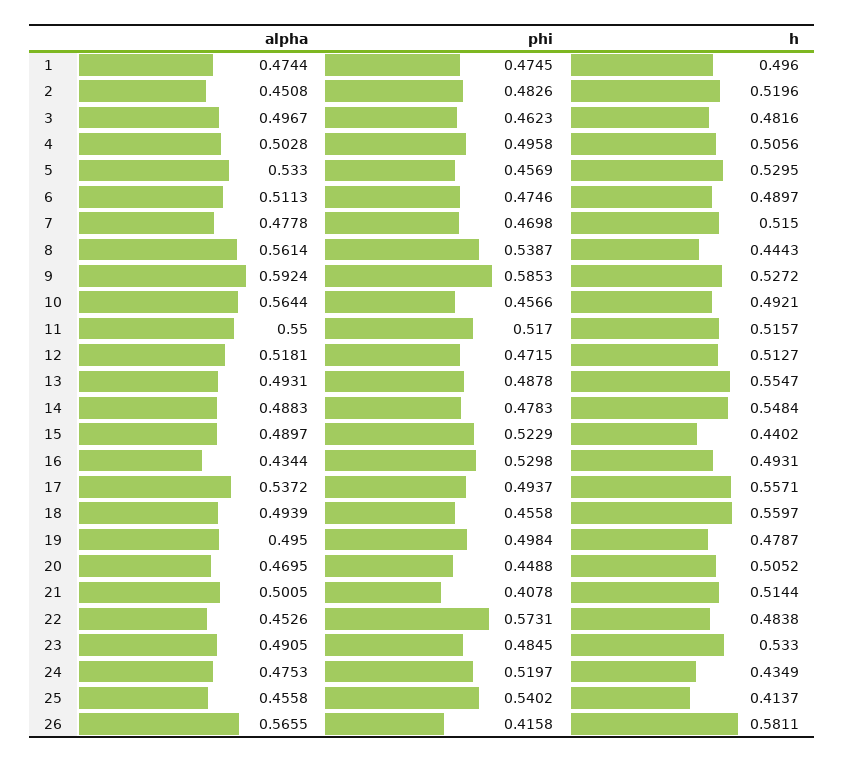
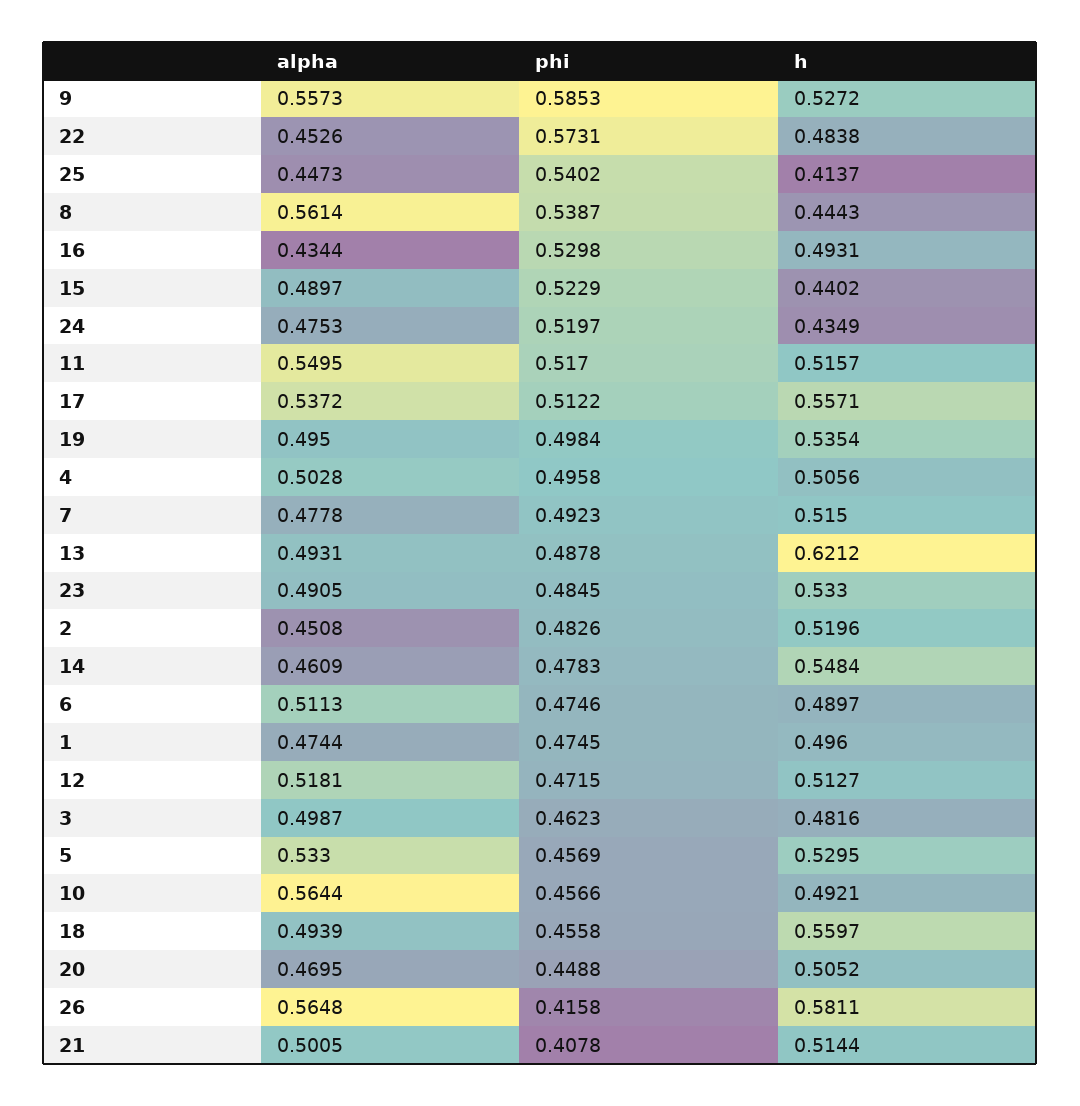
alpha, 3: 0.4967 -> 0.4987
phi, 7: 0.4698 -> 0.4923
alpha, 9: 0.5924 -> 0.5573
alpha, 11: 0.55 -> 0.5495
h, 13: 0.5547 -> 0.6212
alpha, 14: 0.4883 -> 0.4609
phi, 17: 0.4937 -> 0.5122
h, 19: 0.4787 -> 0.5354
alpha, 25: 0.4558 -> 0.4473
alpha, 26: 0.5655 -> 0.5648

